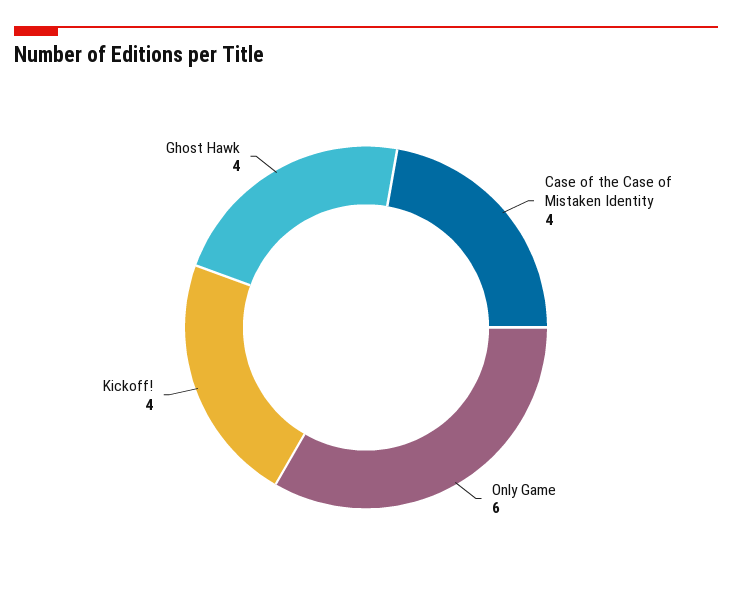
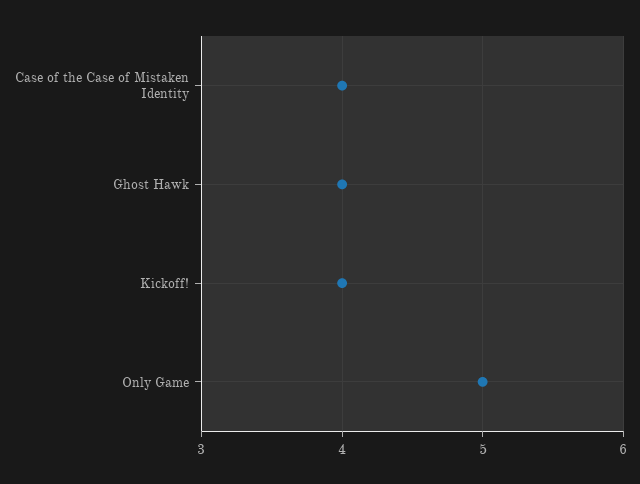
Only Game: 6 -> 5

